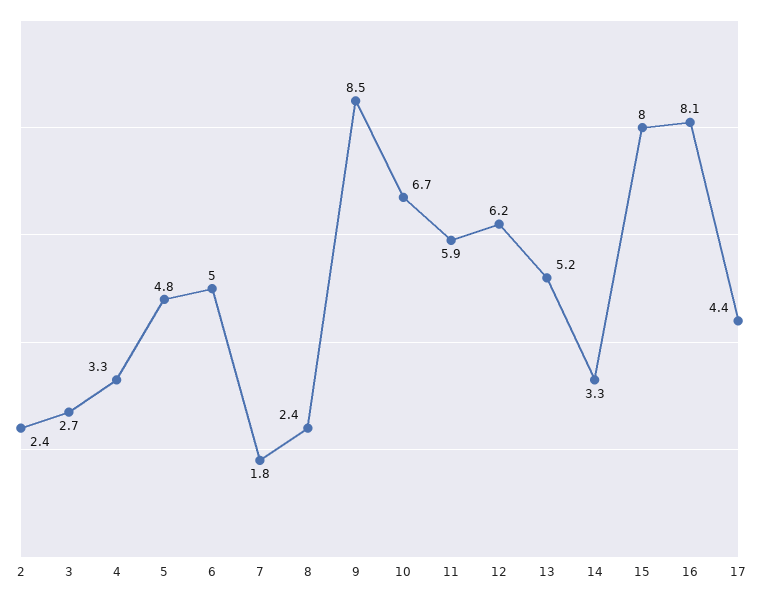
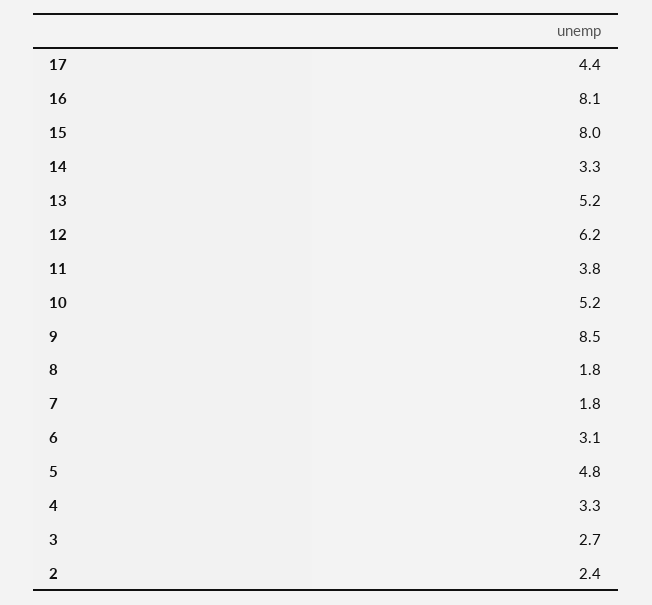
6: 5 -> 3.1
8: 2.4 -> 1.8
10: 6.7 -> 5.2
11: 5.9 -> 3.8

